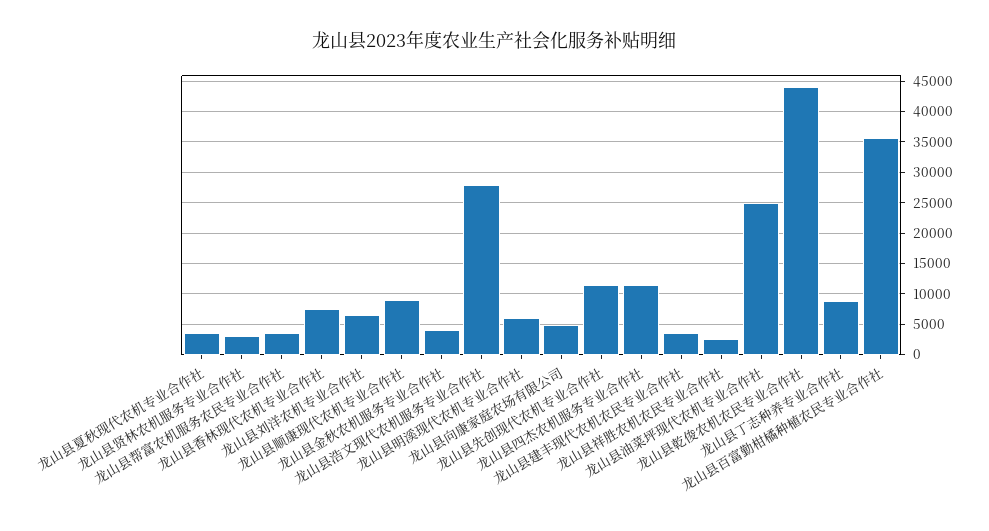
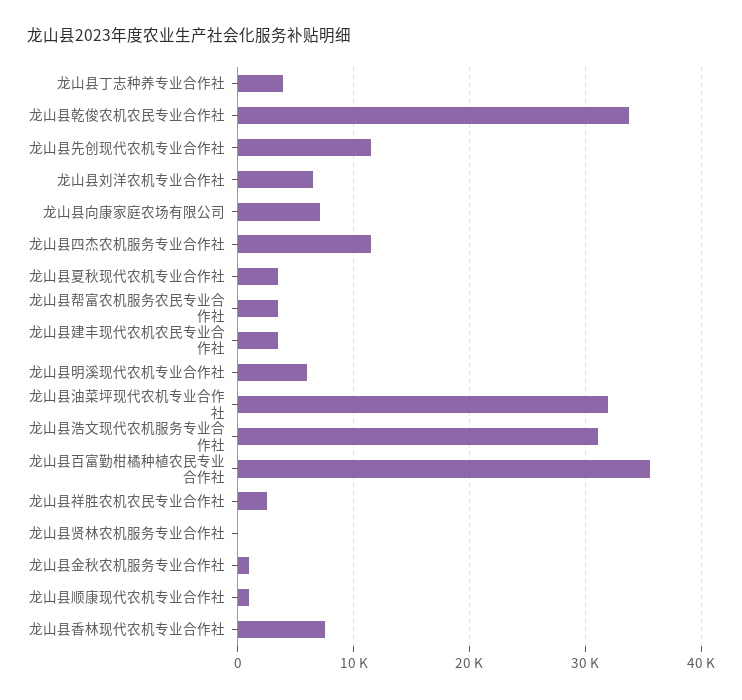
龙山县贤林农机服务专业合作社: 3000 -> 0
龙山县顺康现代农机专业合作社: 9000 -> 1000
龙山县金秋农机服务专业合作社: 4000 -> 1000
龙山县浩文现代农机服务专业合作社: 28000 -> 31000
龙山县向康家庭农场有限公司: 5000 -> 7000
龙山县油菜坪现代农机专业合作社: 25000 -> 32000
龙山县乾俊农机农民专业合作社: 44000 -> 34000
龙山县丁志种养专业合作社: 9000 -> 4000

